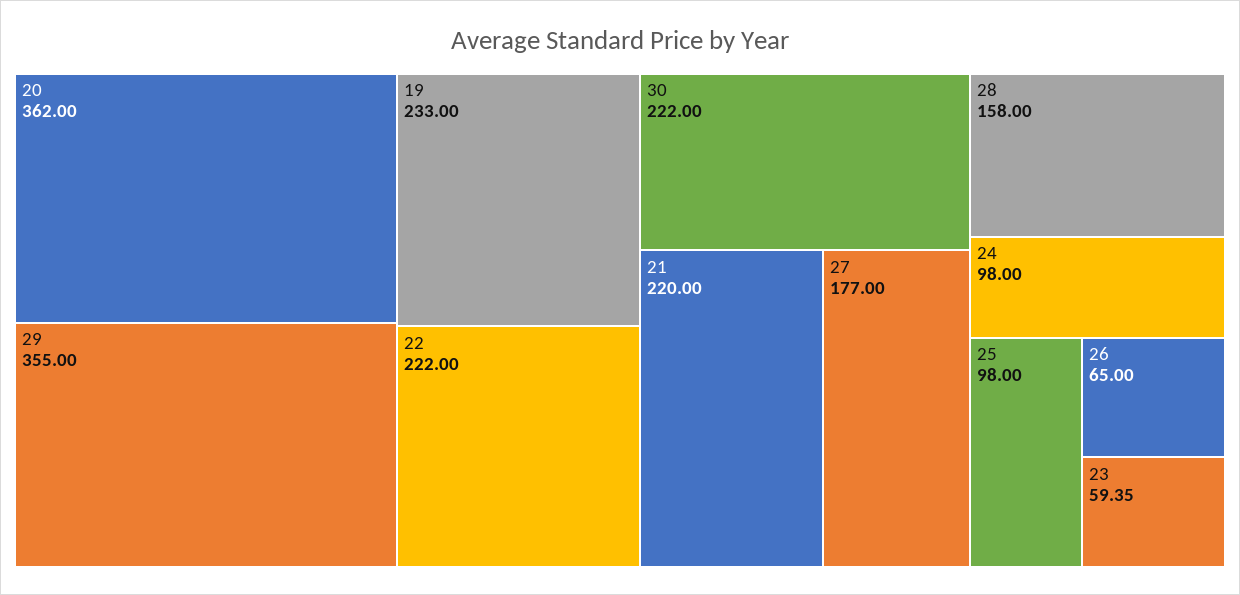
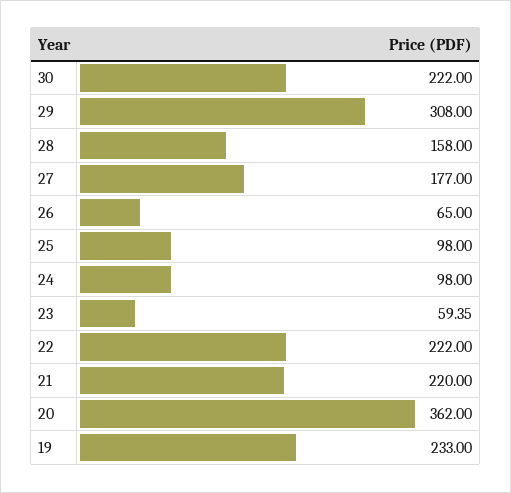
29: 355 -> 308

